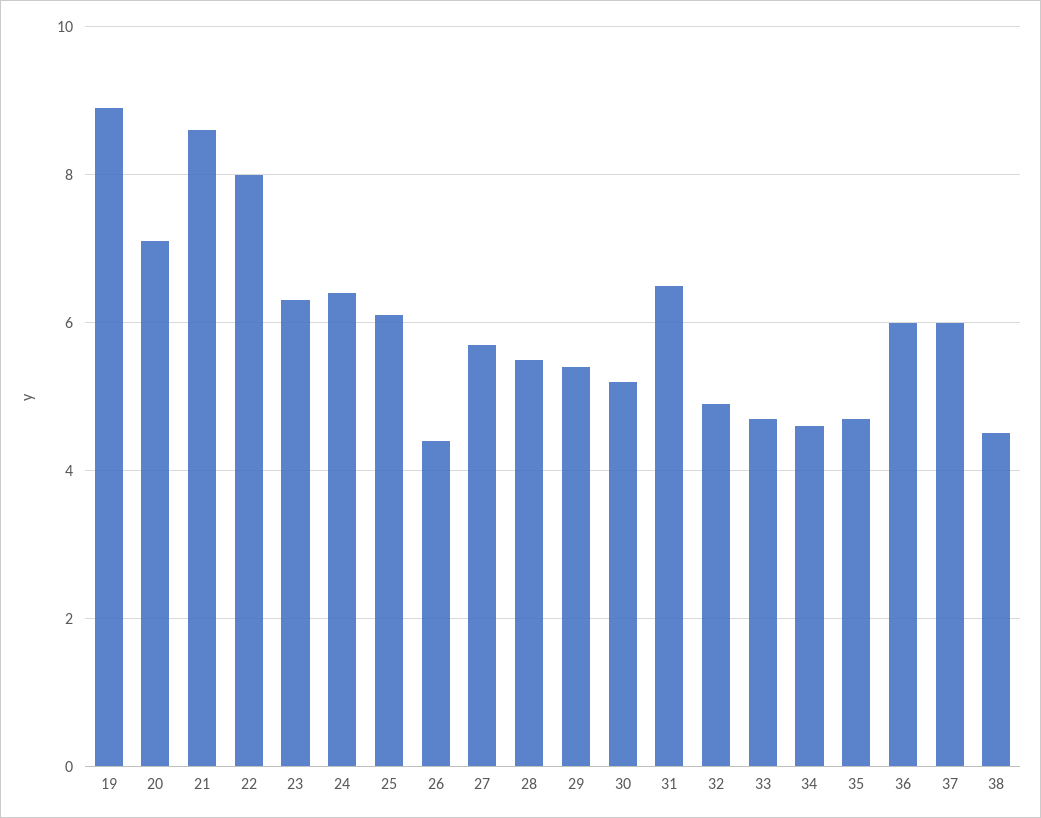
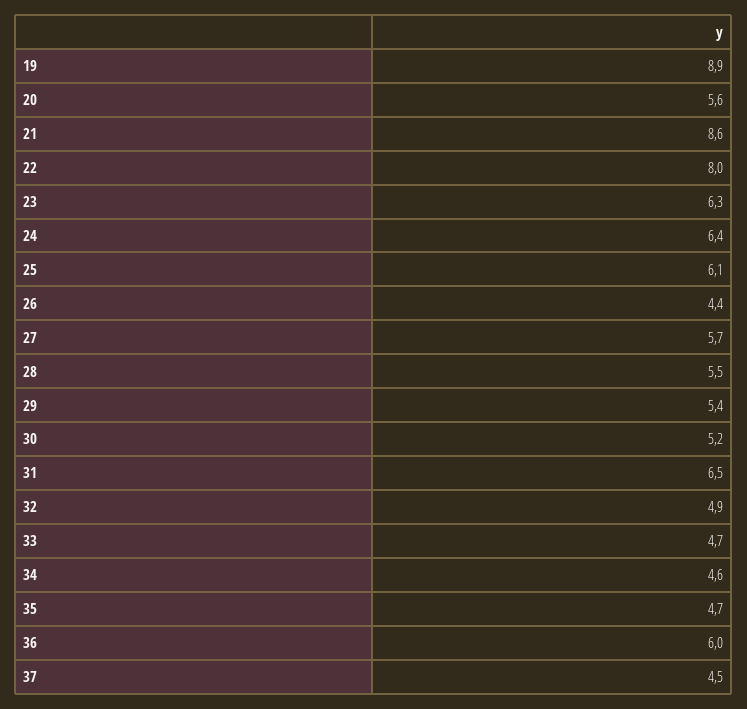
20: 7 -> 5.6
37: 6 -> 4.5
38: 4.5 -> none

